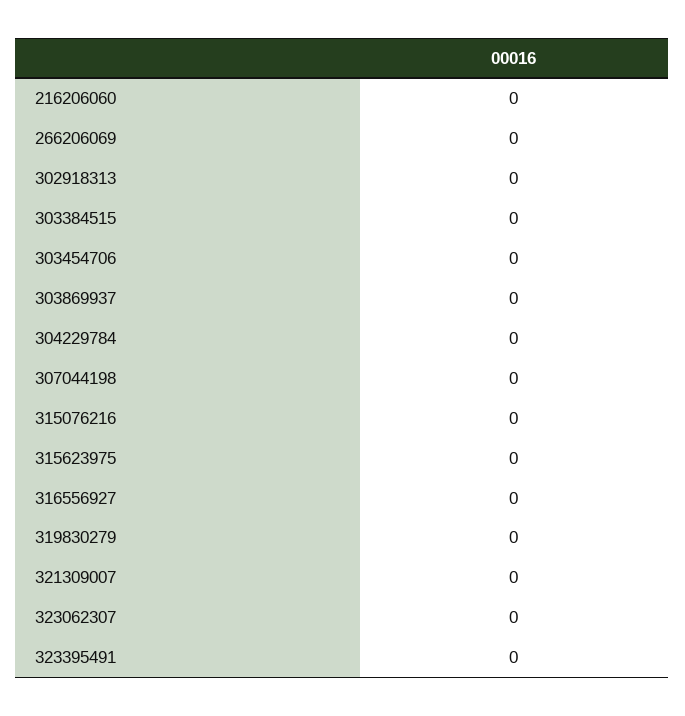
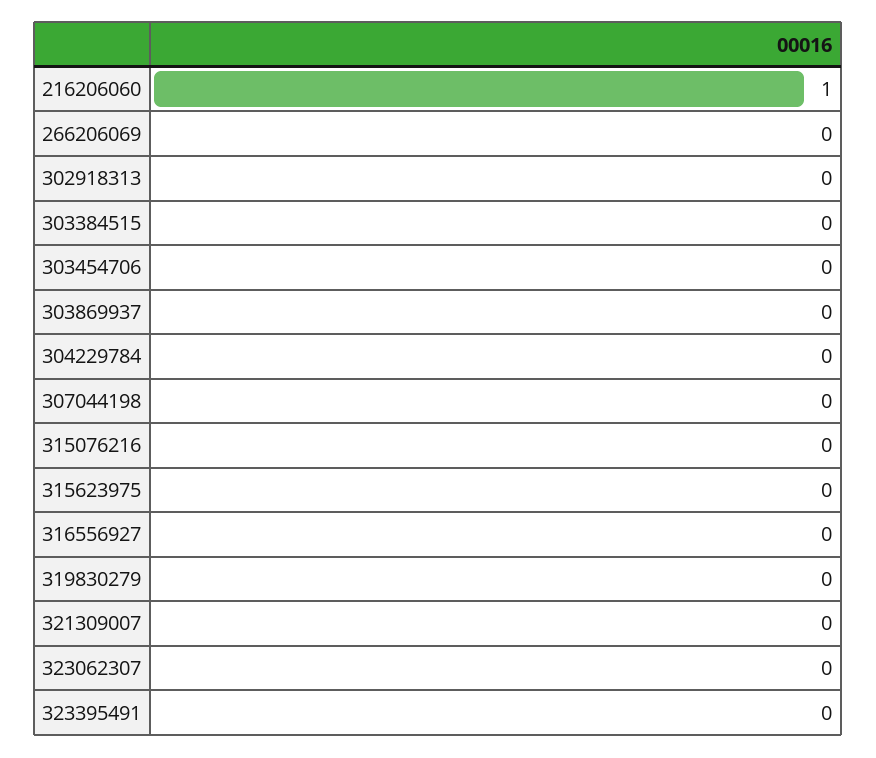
216206060: 0 -> 1

